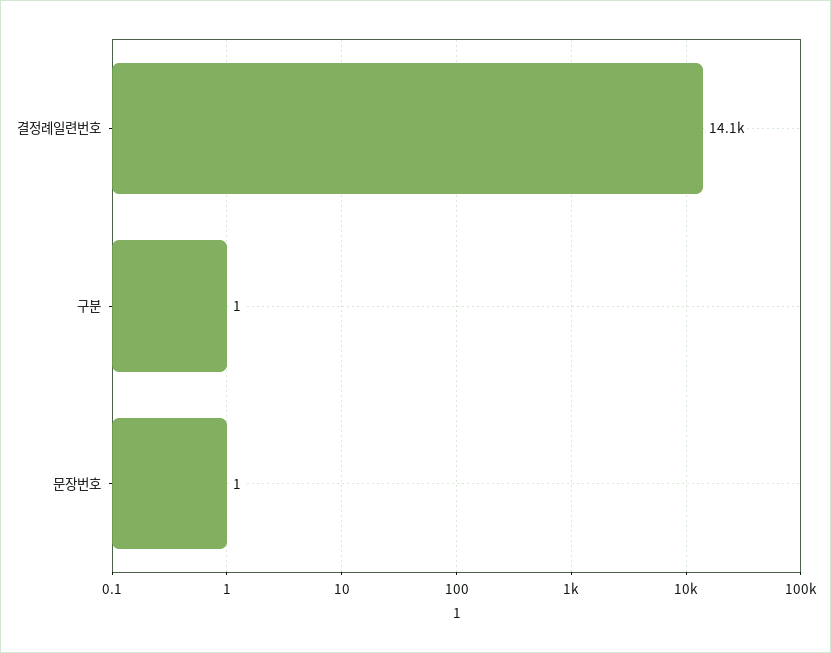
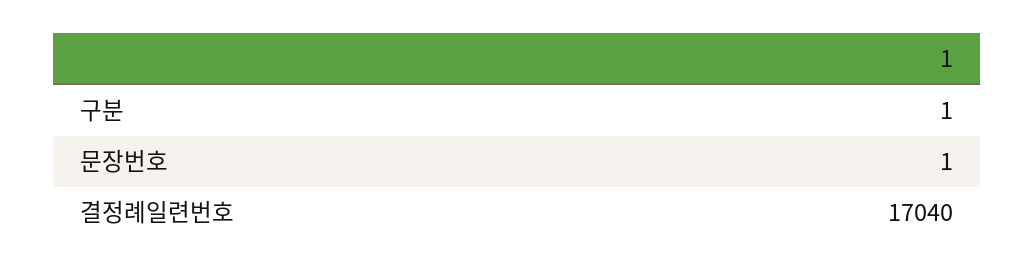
결정례일련번호: 14100 -> 17040

